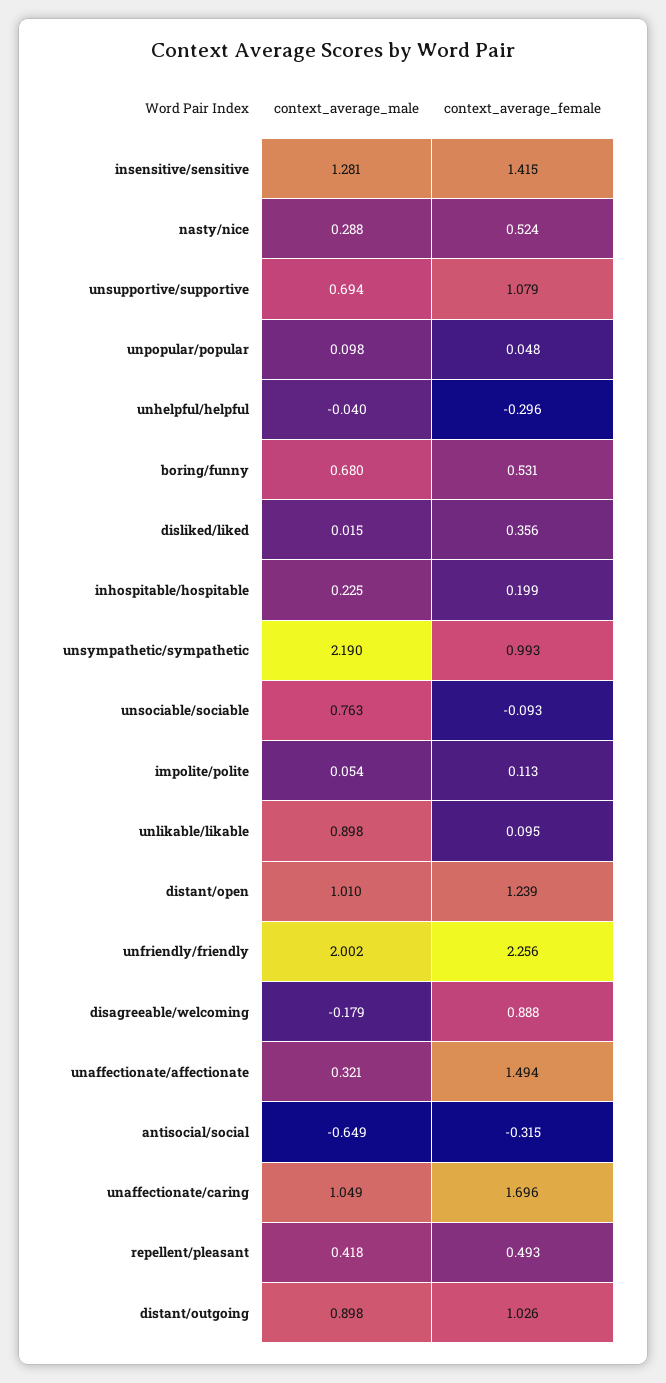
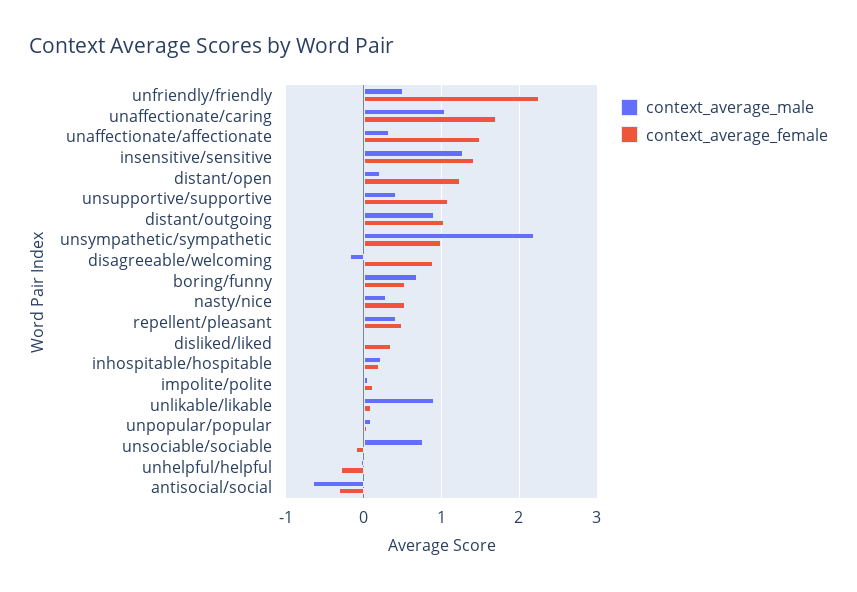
context_average_male, unsupportive/supportive: 0.694 -> 0.4
context_average_male, distant/open: 1.01 -> 0.2
context_average_male, unfriendly/friendly: 2.002 -> 0.5

